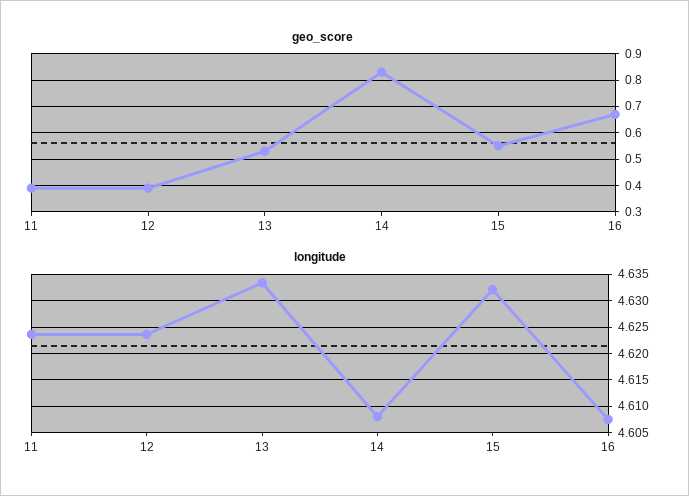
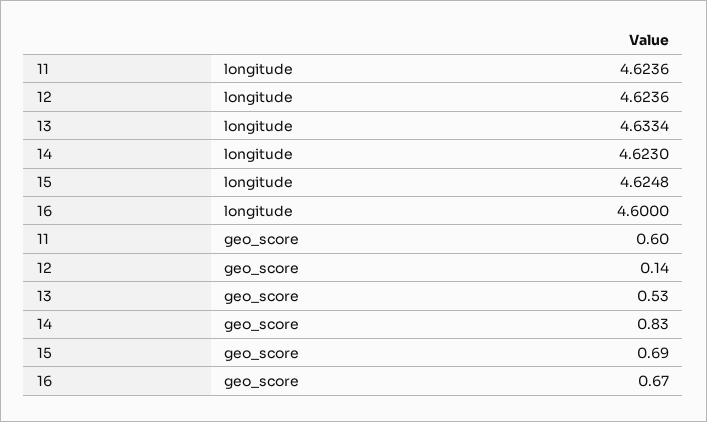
geo_score, 11: 0.4 -> 0.6
geo_score, 12: 0.4 -> 0.14
geo_score, 15: 0.55 -> 0.69
longitude, 14: 4.6075 -> 4.623
longitude, 15: 4.6325 -> 4.6248
longitude, 16: 4.6075 -> 4.6

